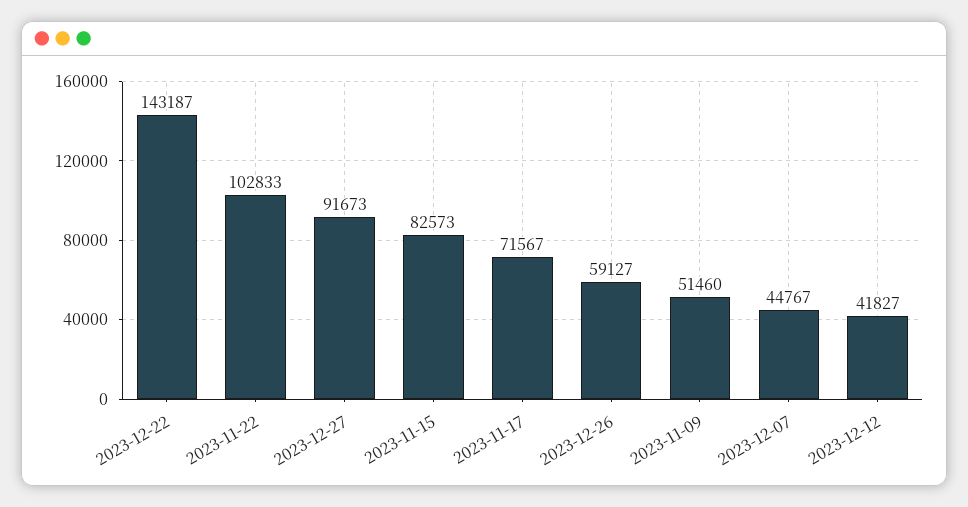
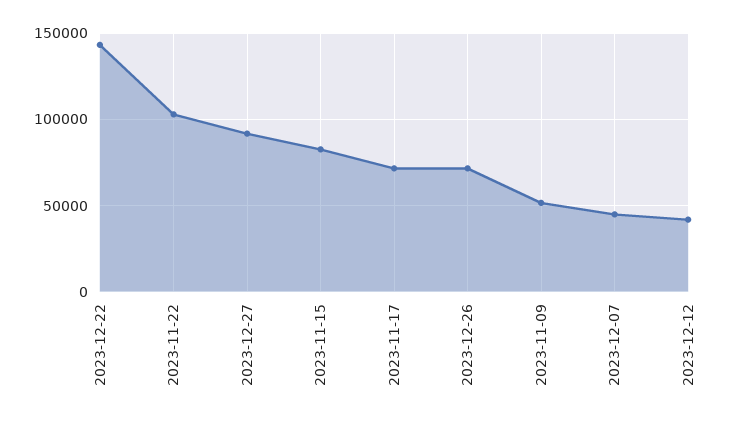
2023-12-26: 59127 -> 70000

